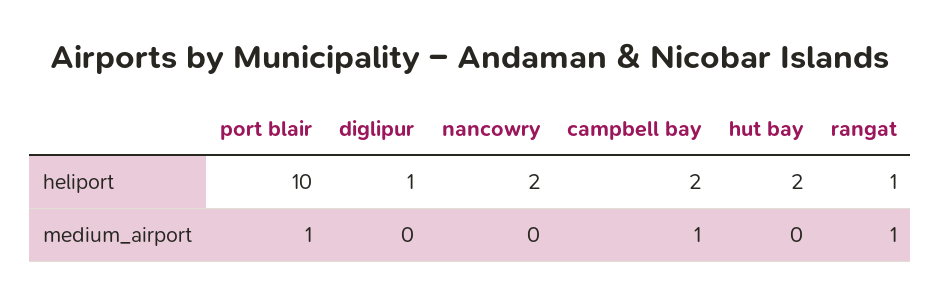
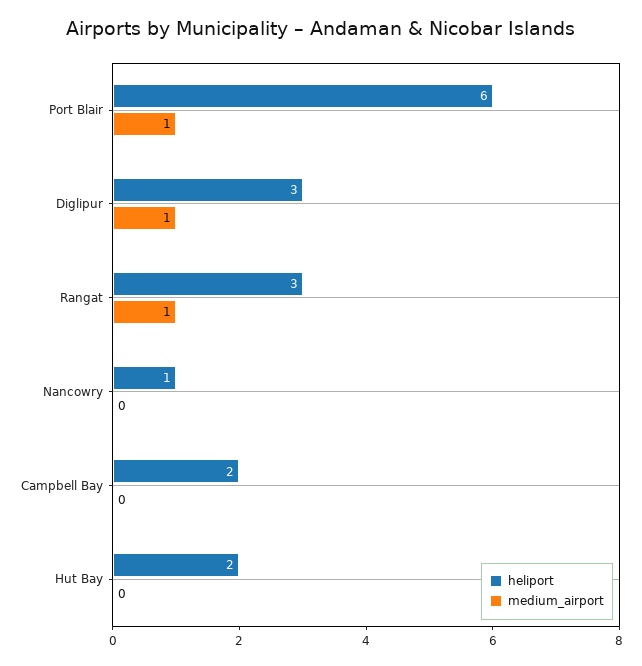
heliport, port blair: 10 -> 6
heliport, diglipur: 1 -> 3
heliport, nancowry: 2 -> 1
heliport, rangat: 1 -> 3
medium_airport, diglipur: 0 -> 1
medium_airport, campbell bay: 1 -> 0

